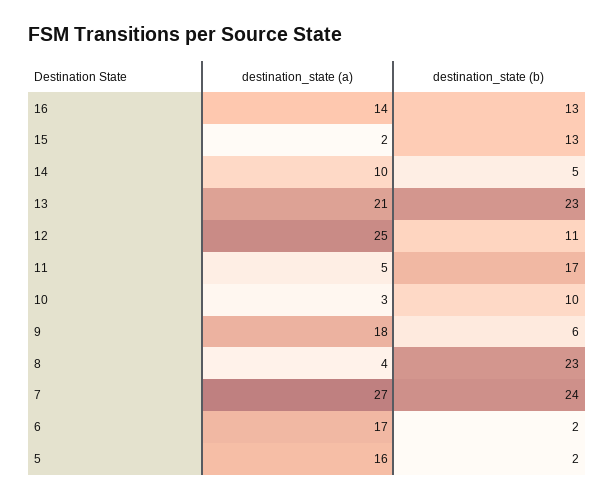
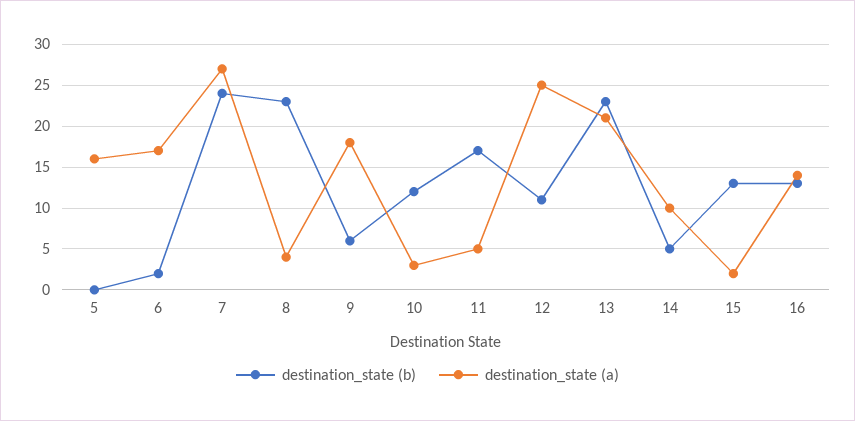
destination_state (b), 10: 10 -> 12
destination_state (b), 5: 2 -> 0

